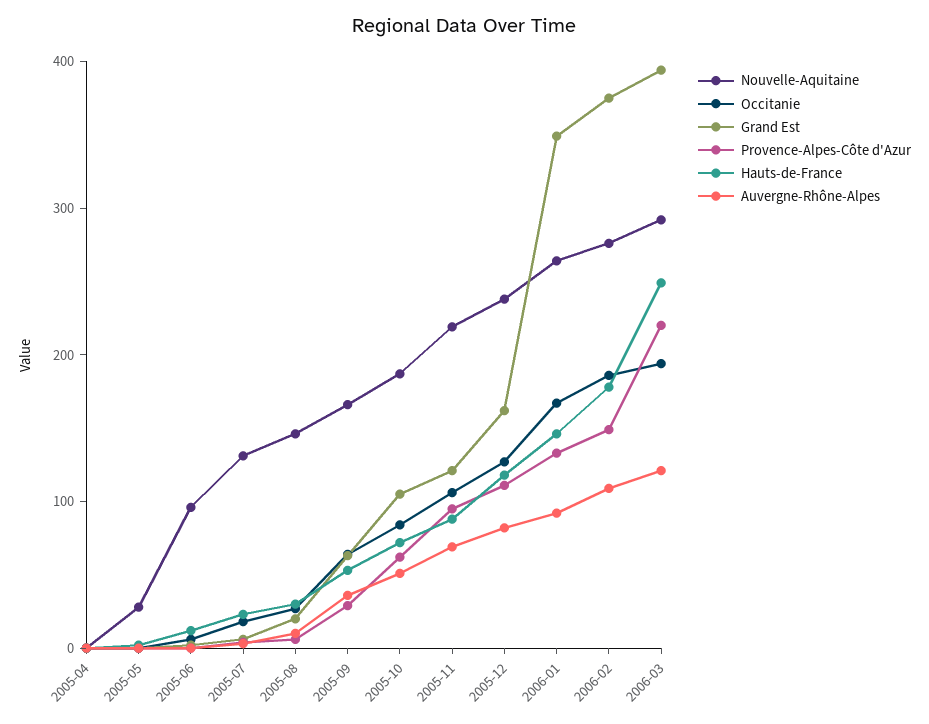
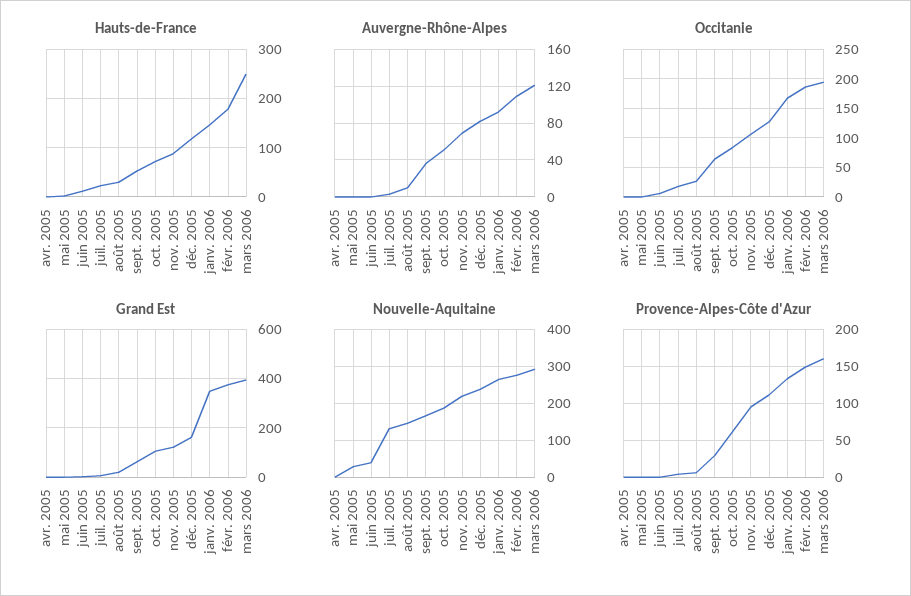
Nouvelle-Aquitaine, 2005-06: 100 -> 40
Provence-Alpes-Côte d'Azur, 2006-03: 220 -> 160

